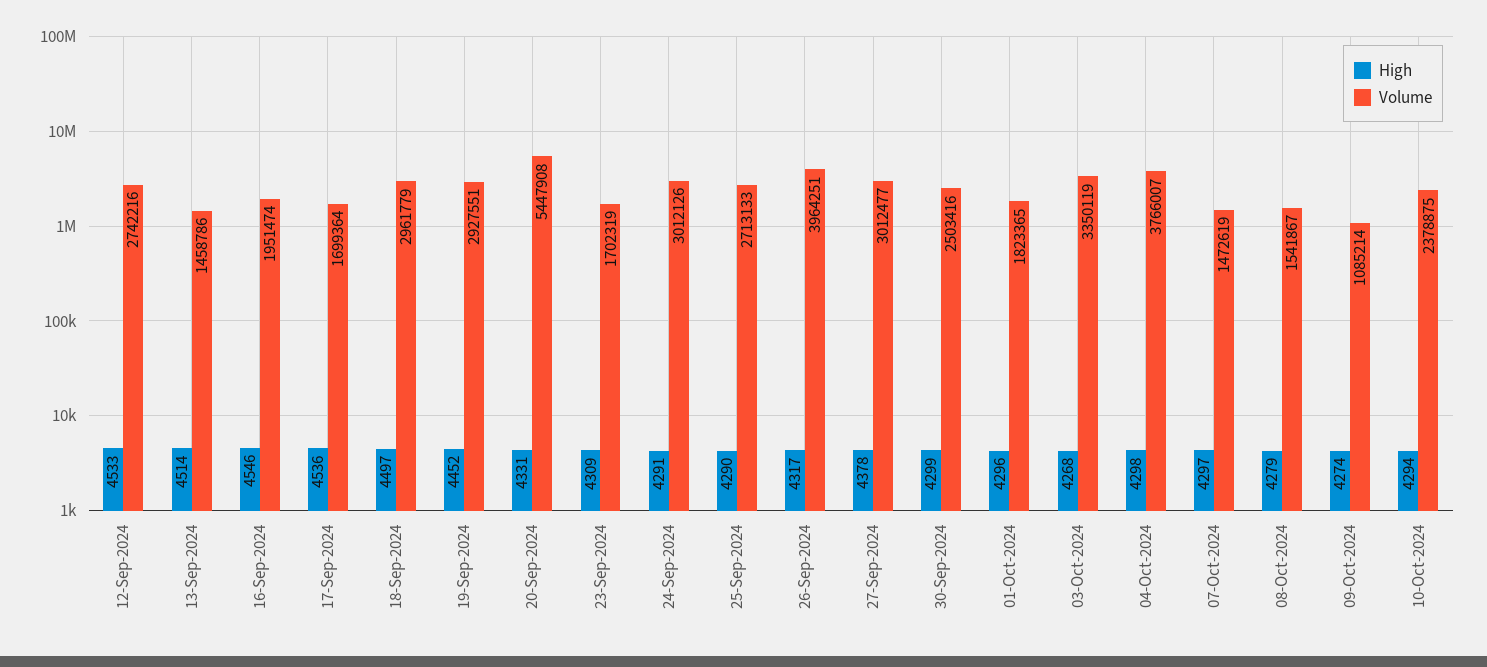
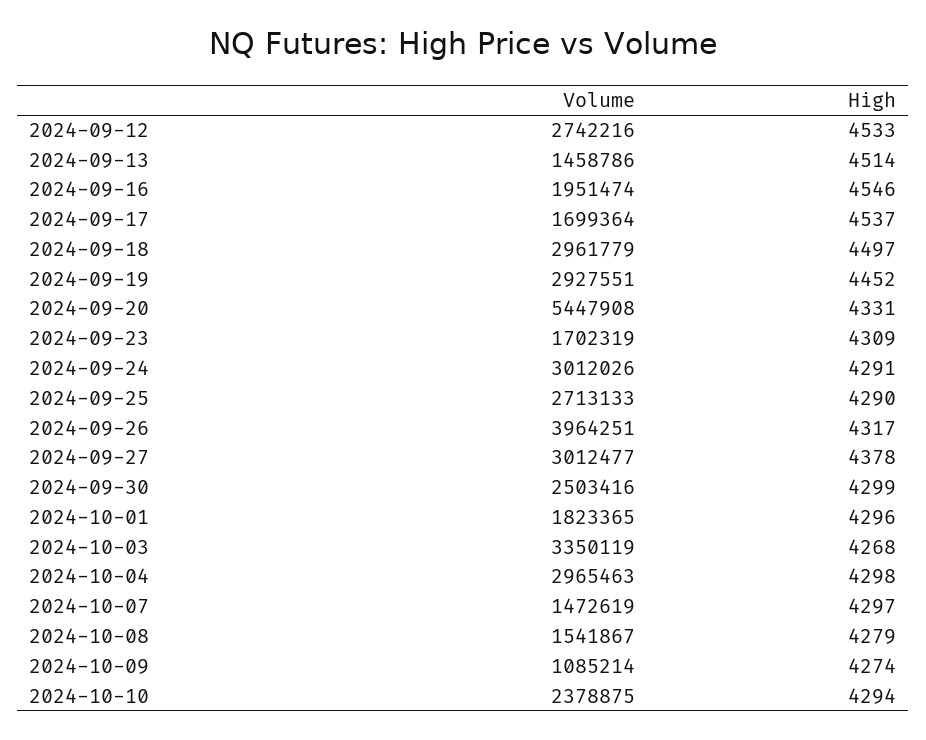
High, 17-Sep-2024: 4536 -> 4537
Volume, 24-Sep-2024: 3012126 -> 3012026
Volume, 04-Oct-2024: 3766007 -> 2965463

